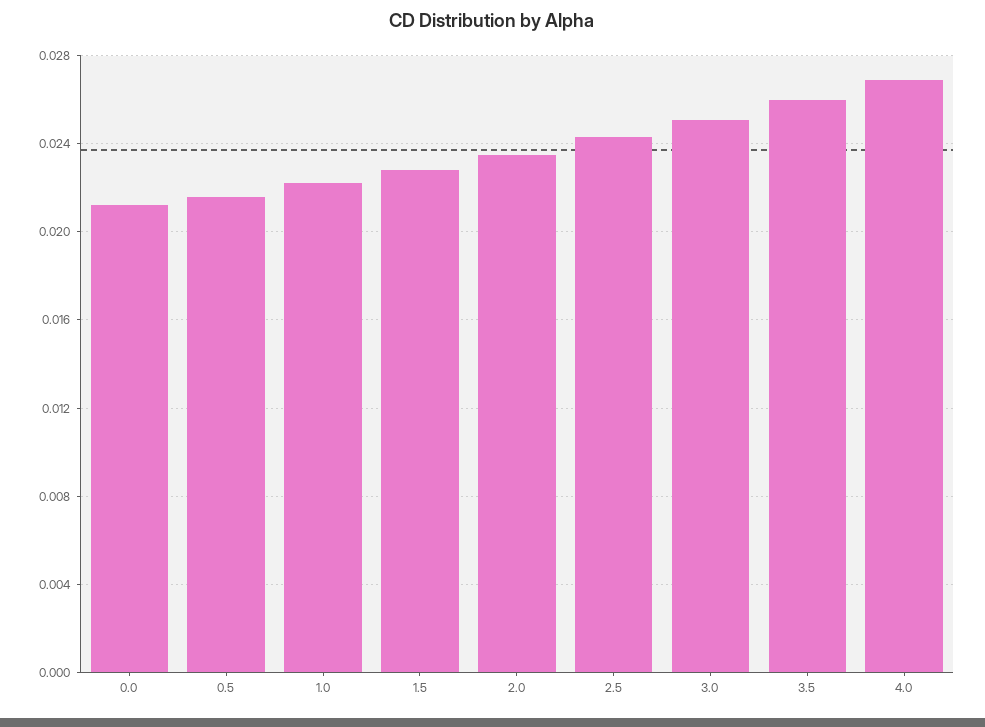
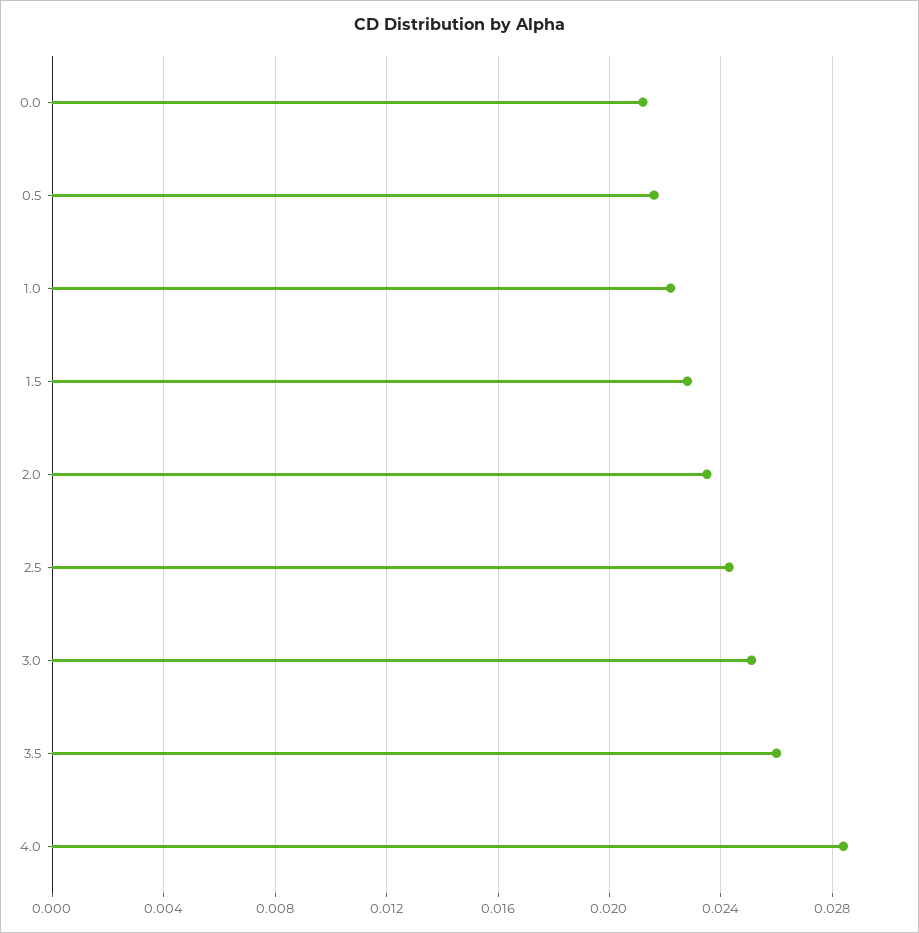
4.0: 0.027 -> 0.0285

